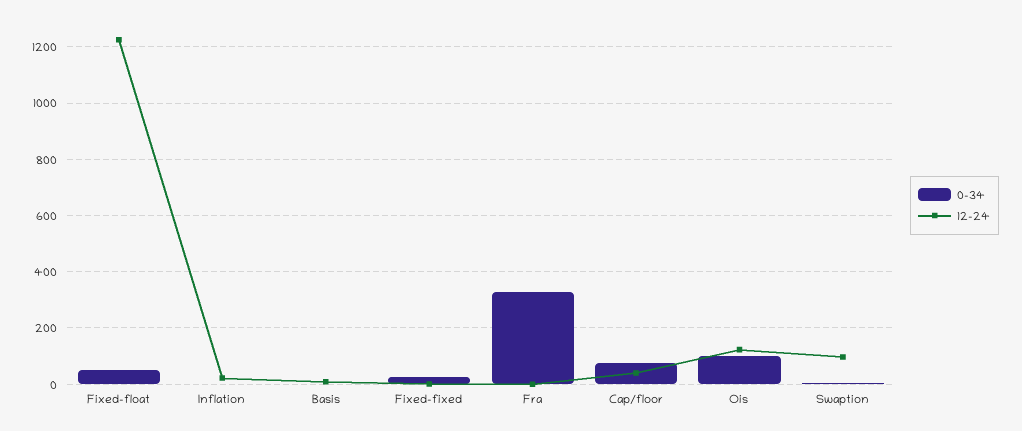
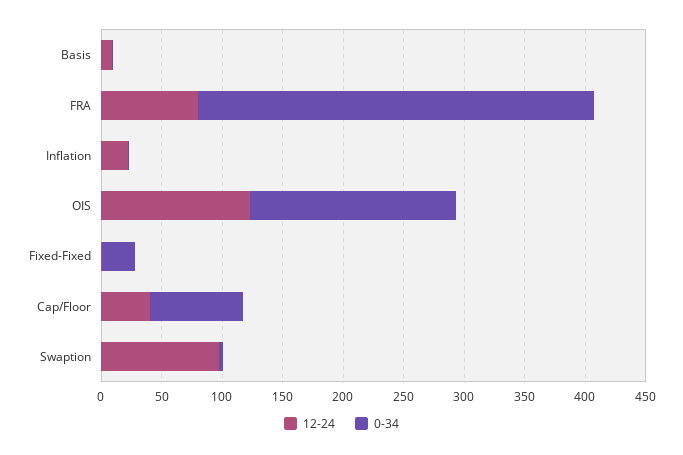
0-34, Fixed-float: 50 -> none
12-24, Fixed-float: 1225 -> none
12-24, Fra: 0 -> 80
0-34, Ois: 100 -> 170

